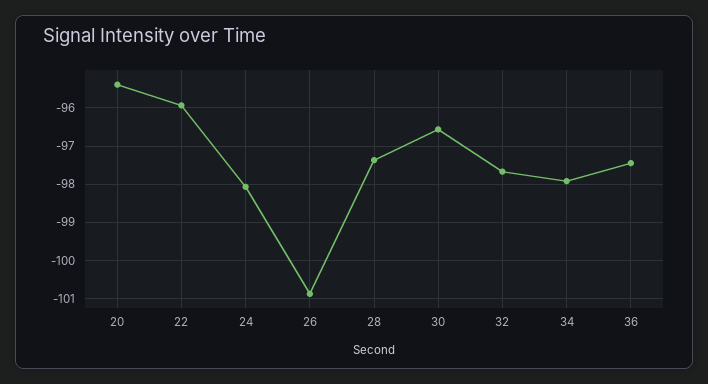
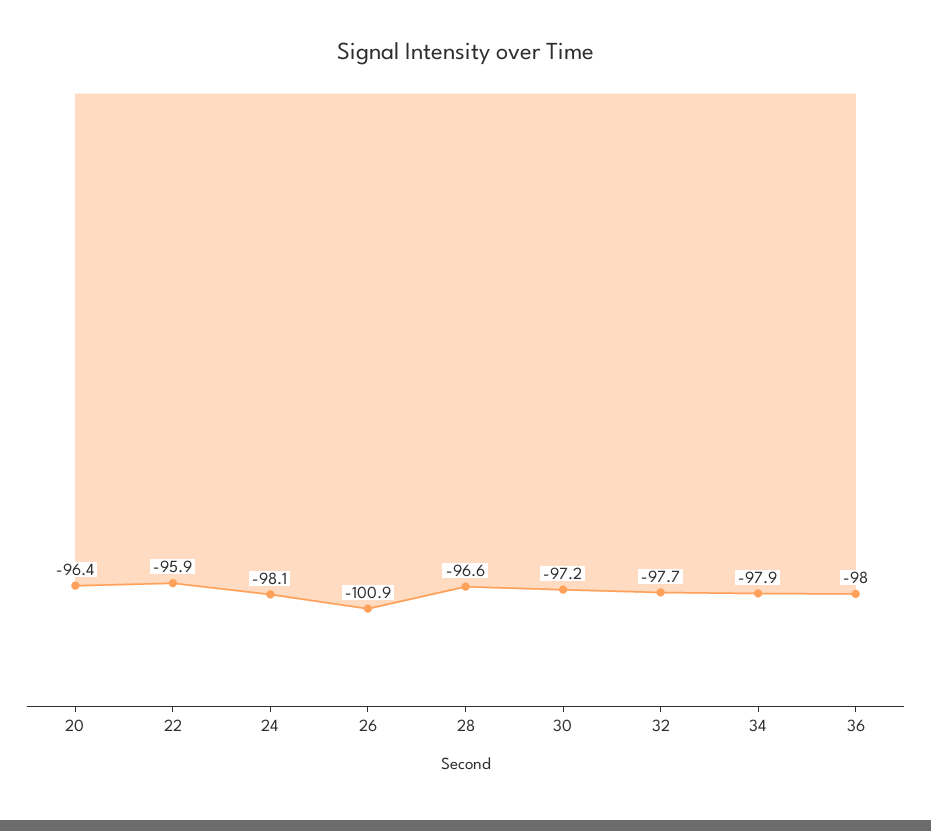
20: -95.4 -> -96.4
28: -97.4 -> -96.6
30: -96.6 -> -97.2
36: -97.4 -> -98

